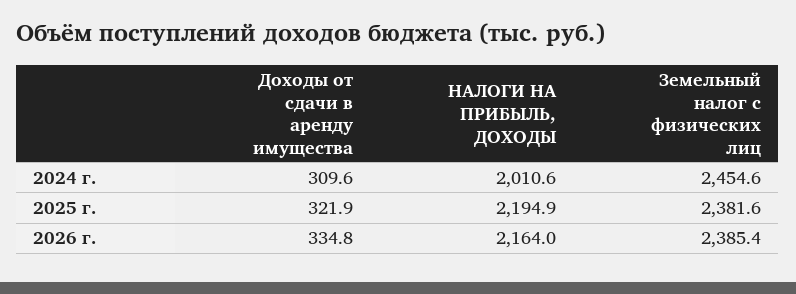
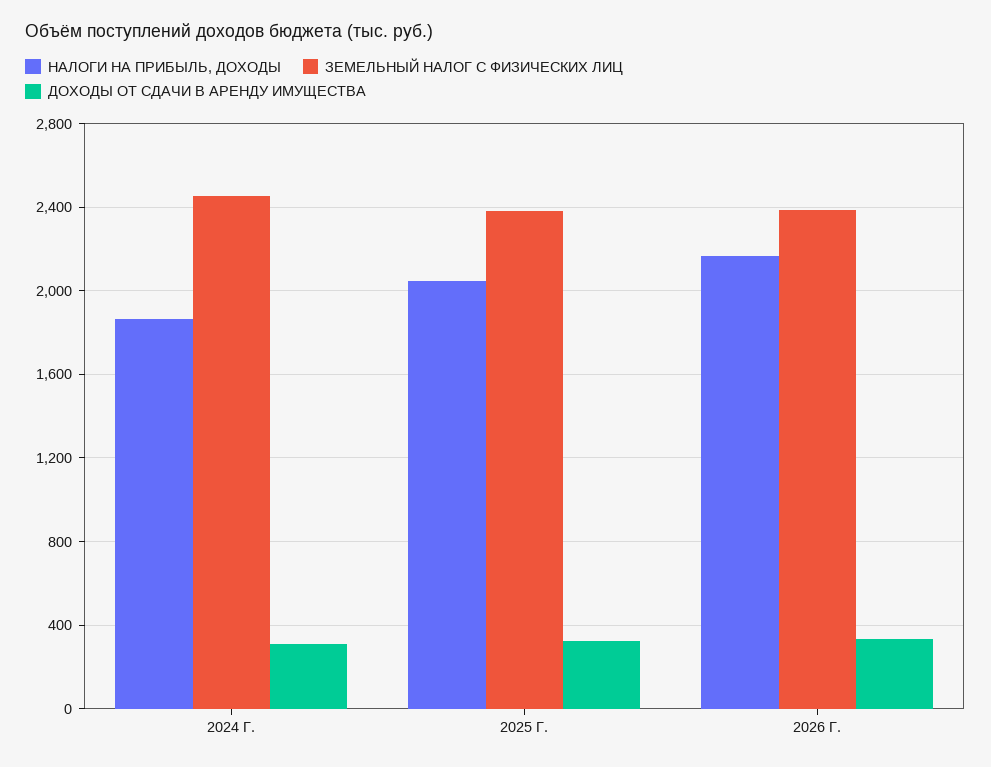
НАЛОГИ НА ПРИБЫЛЬ, ДОХОДЫ, 2024 г.: 2010.6 -> 1850
НАЛОГИ НА ПРИБЫЛЬ, ДОХОДЫ, 2025 г.: 2194.9 -> 2050

